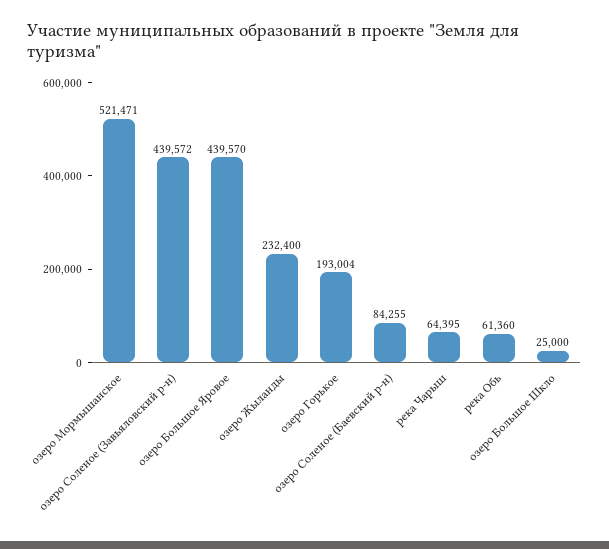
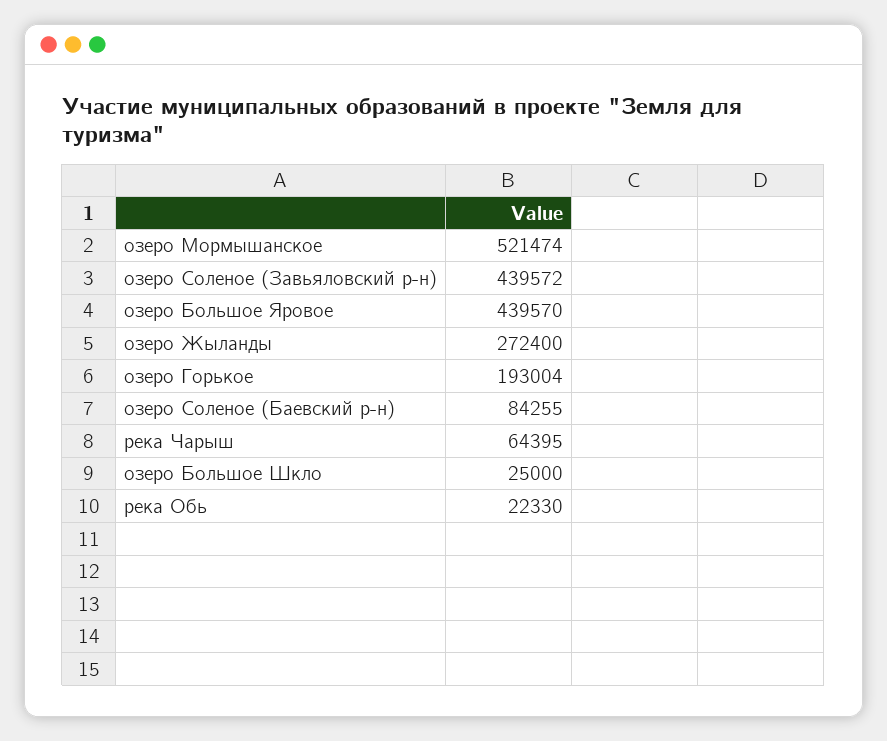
озеро Мормышанское: 521471 -> 521474
озеро Жыланды: 232400 -> 272400
река Обь: 61360 -> 22330

